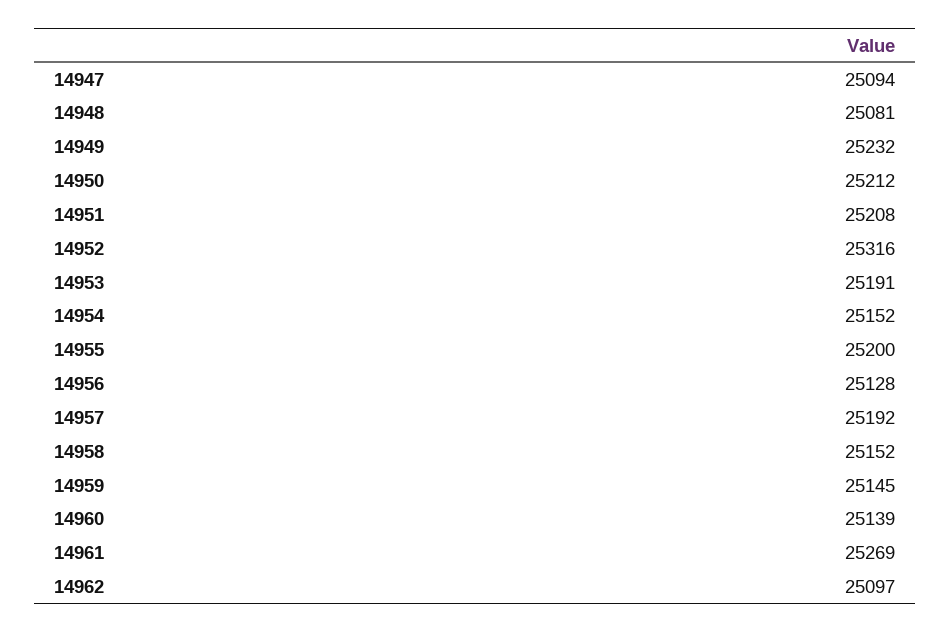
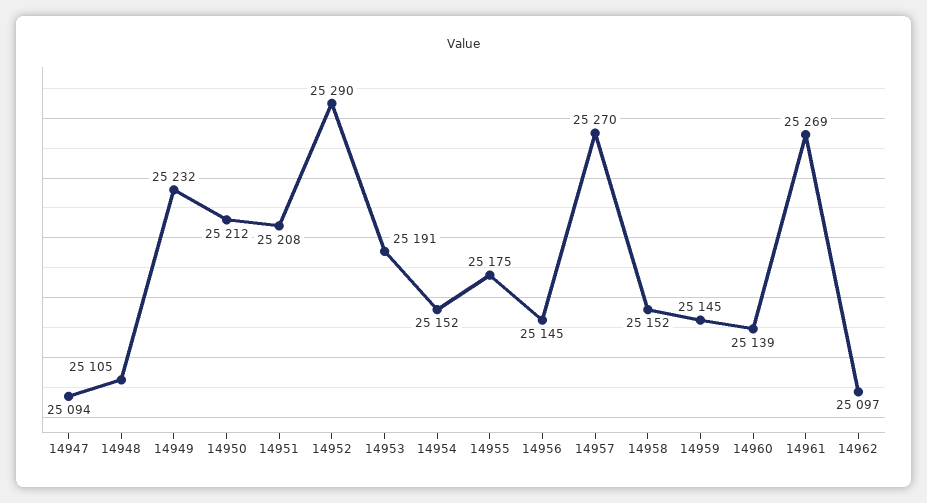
14948: 25081 -> 25105
14952: 25316 -> 25290
14955: 25200 -> 25175
14956: 25128 -> 25145
14957: 25192 -> 25270

